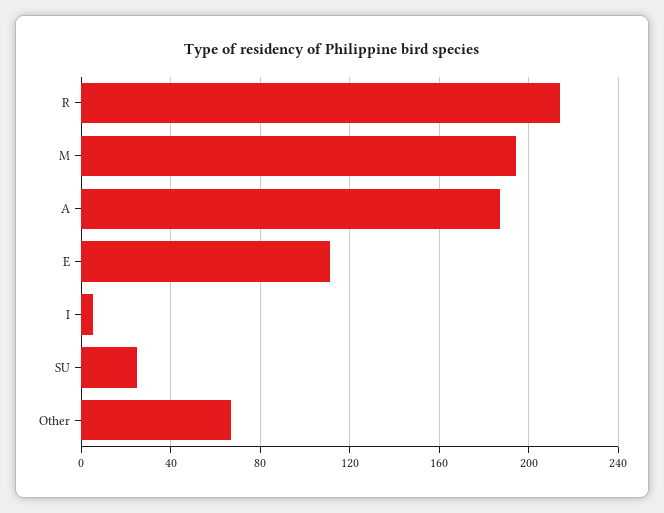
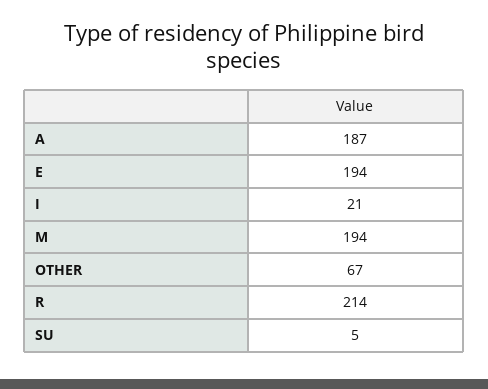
E: 110 -> 194
I: 5 -> 21
SU: 25 -> 5

